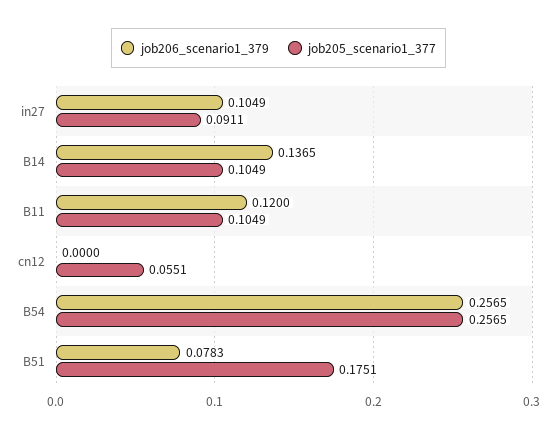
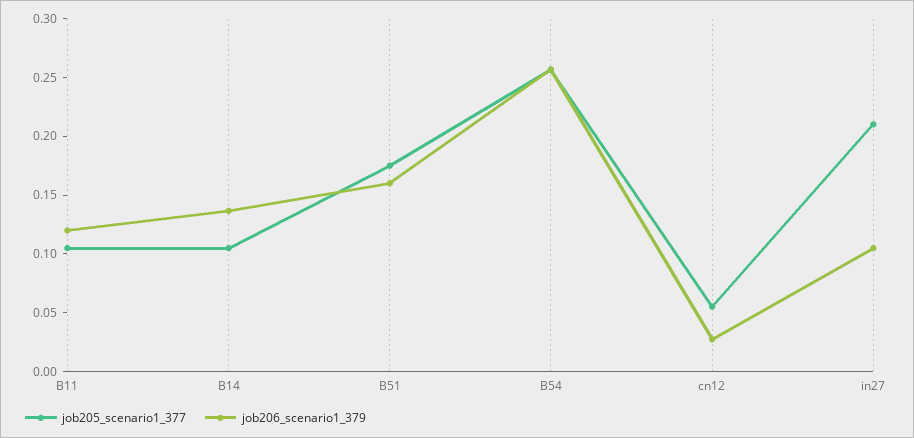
job205_scenario1_377, in27: 0.0911 -> 0.21
job206_scenario1_379, cn12: 0 -> 0.03
job206_scenario1_379, B51: 0.0783 -> 0.16

